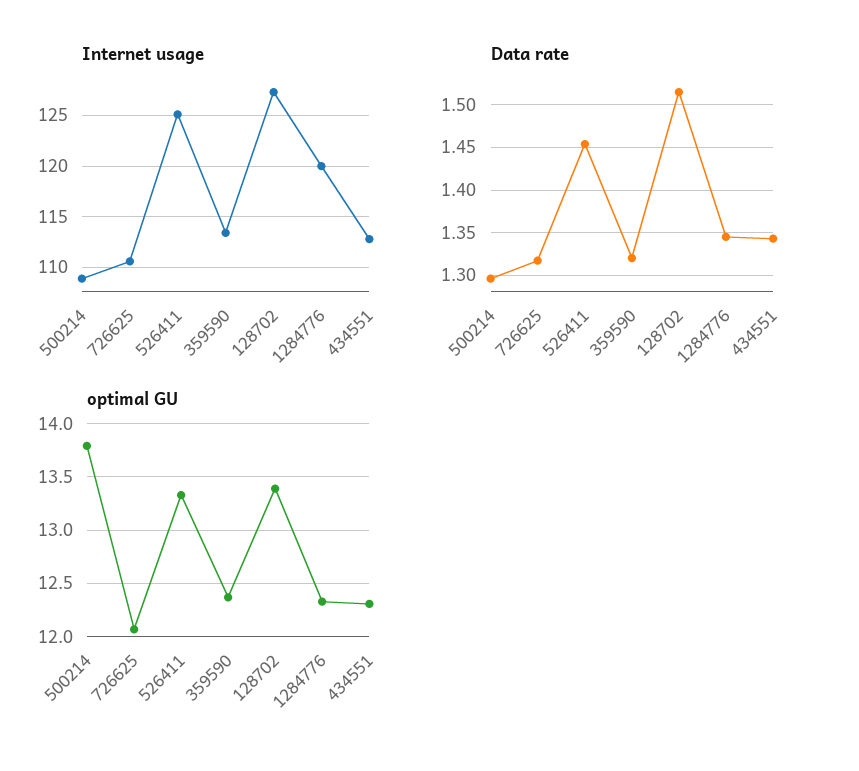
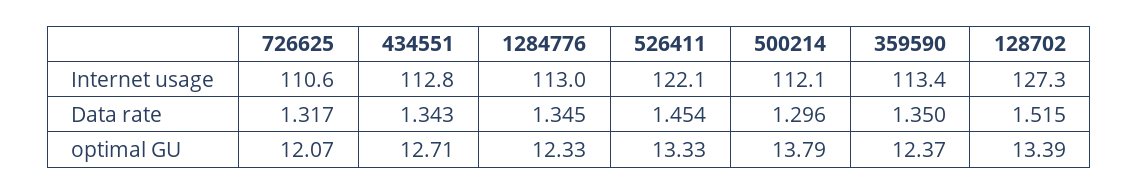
Internet usage, 500214: 109 -> 112.1
Internet usage, 526411: 125 -> 122.1
Internet usage, 1284776: 120 -> 113
Data rate, 359590: 1.32 -> 1.35
optimal GU, 434551: 12.3 -> 12.71

